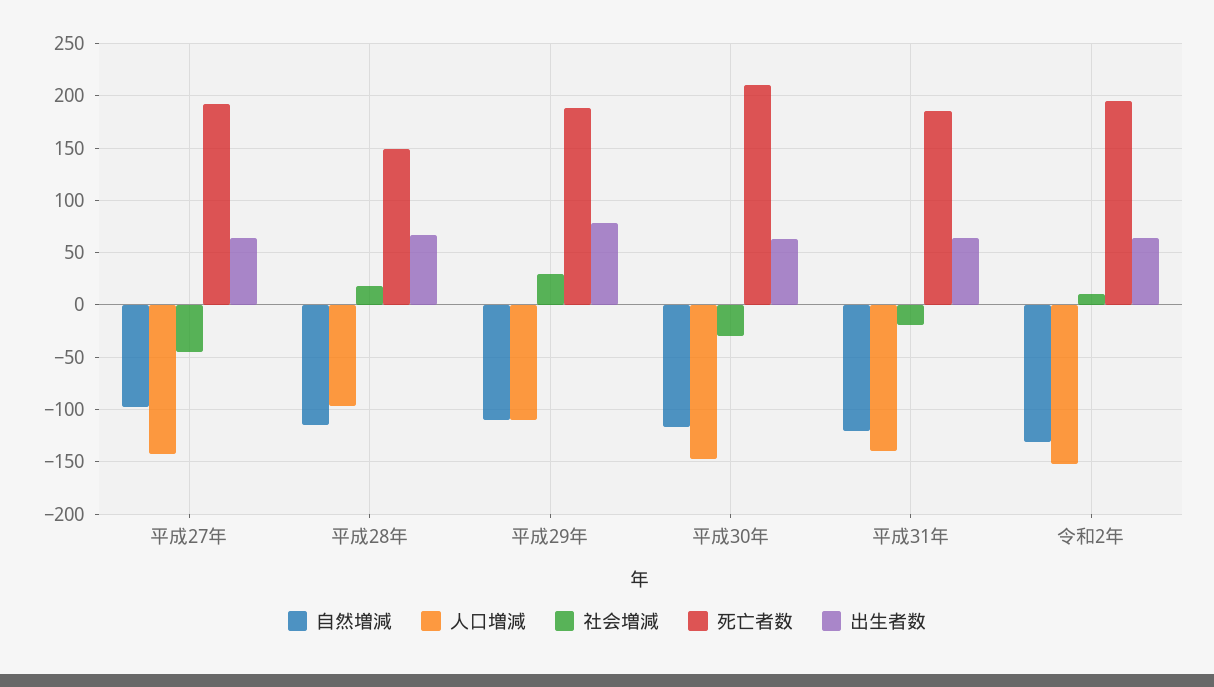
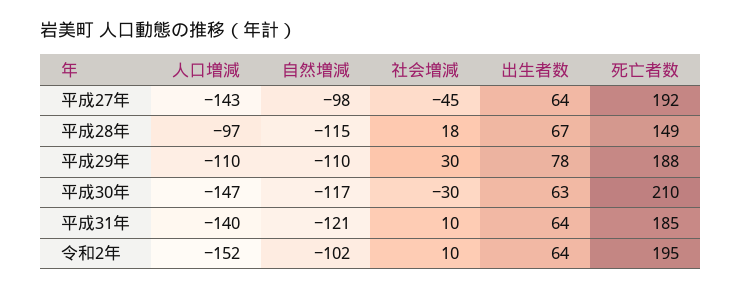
社会増減, 平成31年: -20 -> 10
自然増減, 令和2年: -130 -> -102

